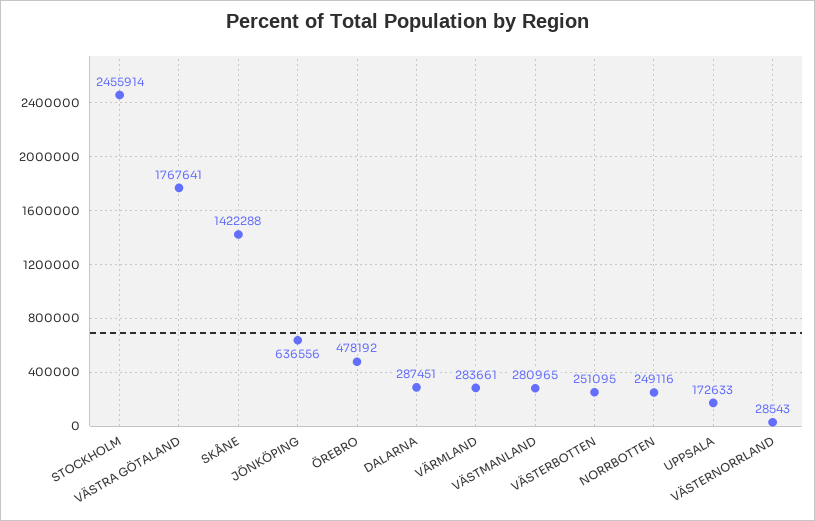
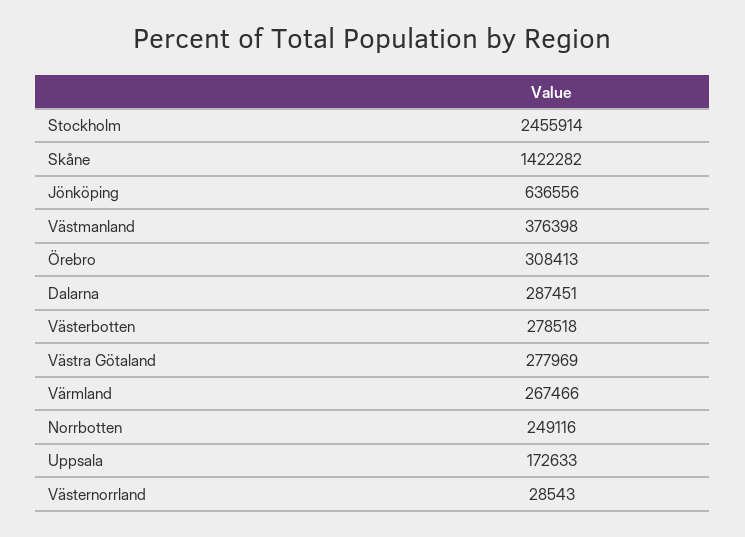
VÄSTRA GÖTALAND: 1767641 -> 277969
SKÅNE: 1422288 -> 1422282
ÖREBRO: 478192 -> 308413
VÄRMLAND: 283661 -> 267466
VÄSTMANLAND: 280965 -> 376398
VÄSTERBOTTEN: 251095 -> 278518

